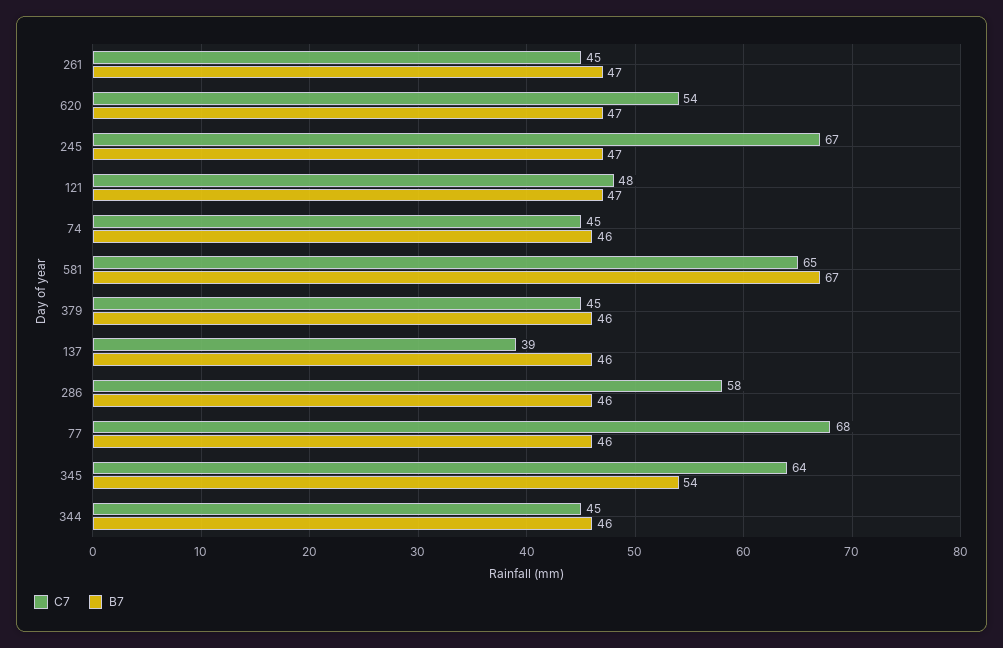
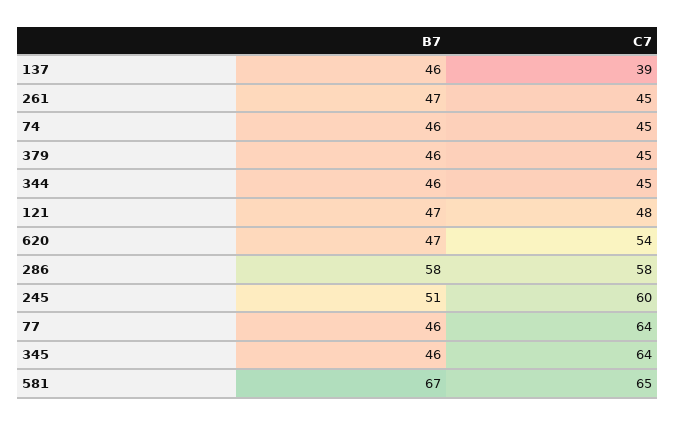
C7, 245: 67 -> 60
B7, 245: 47 -> 51
B7, 286: 46 -> 58
C7, 77: 68 -> 64
B7, 345: 54 -> 46

